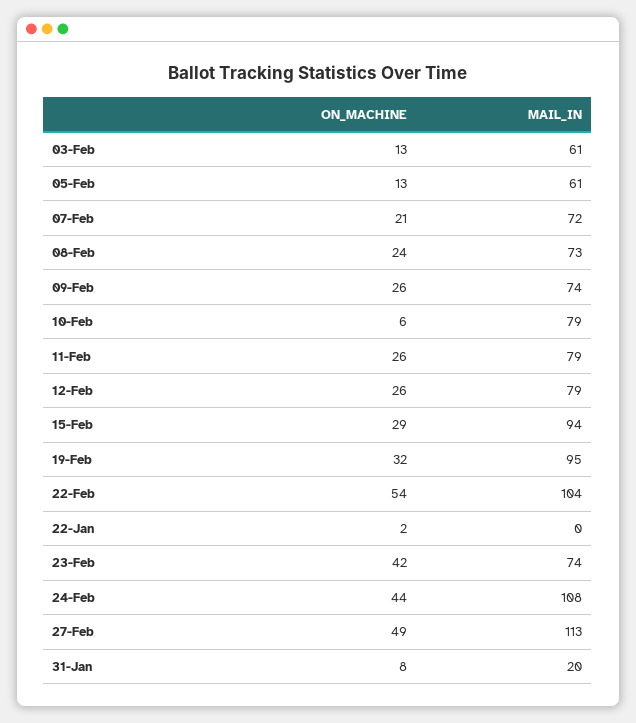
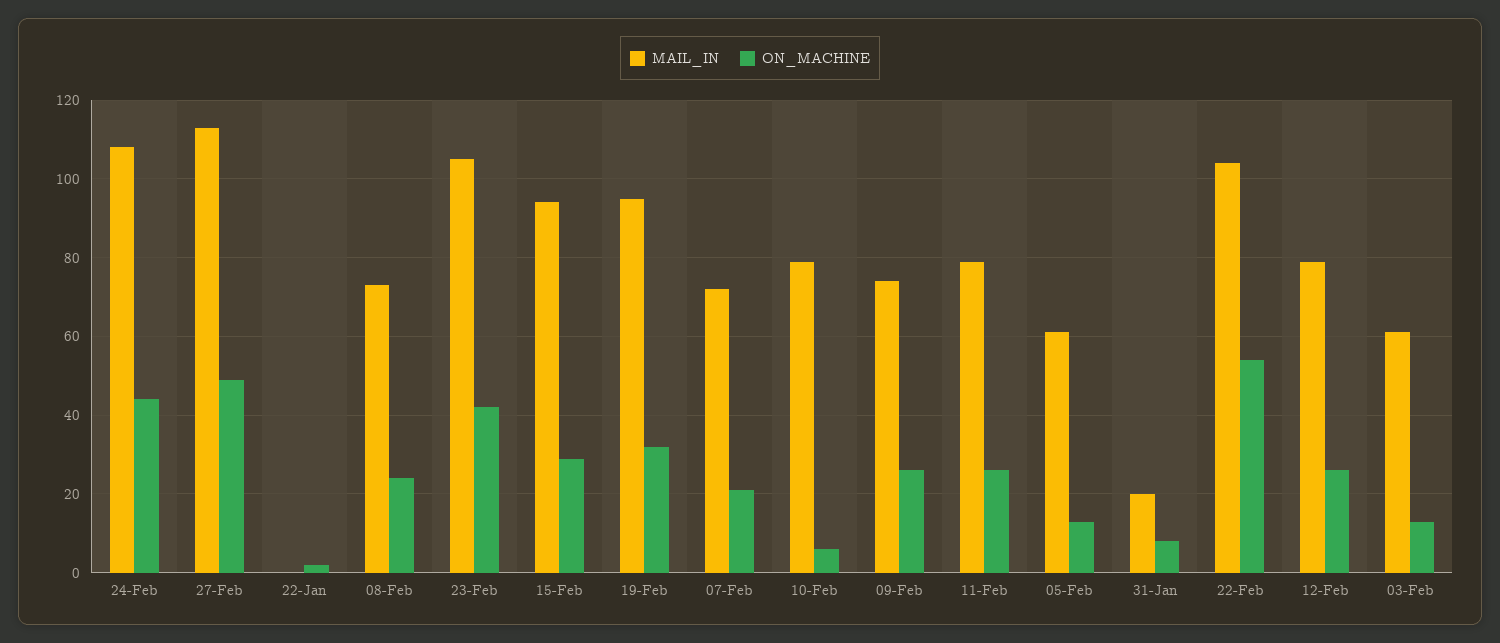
MAIL_IN, 23-Feb: 74 -> 105

